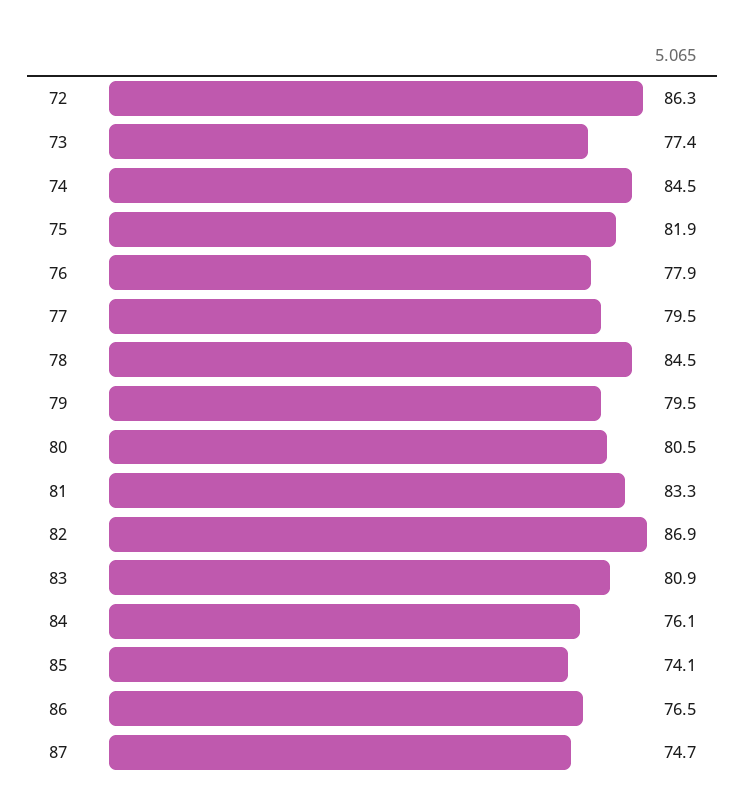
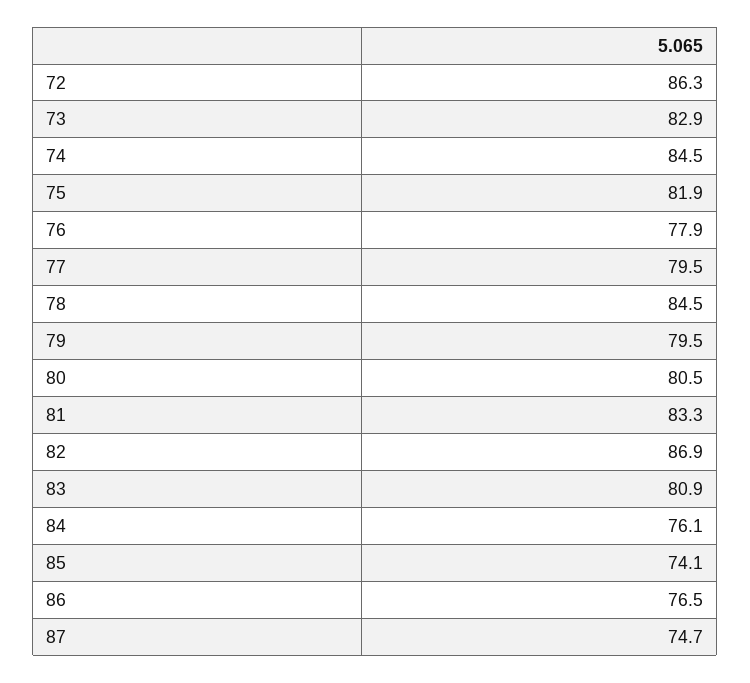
73: 77.4 -> 82.9

